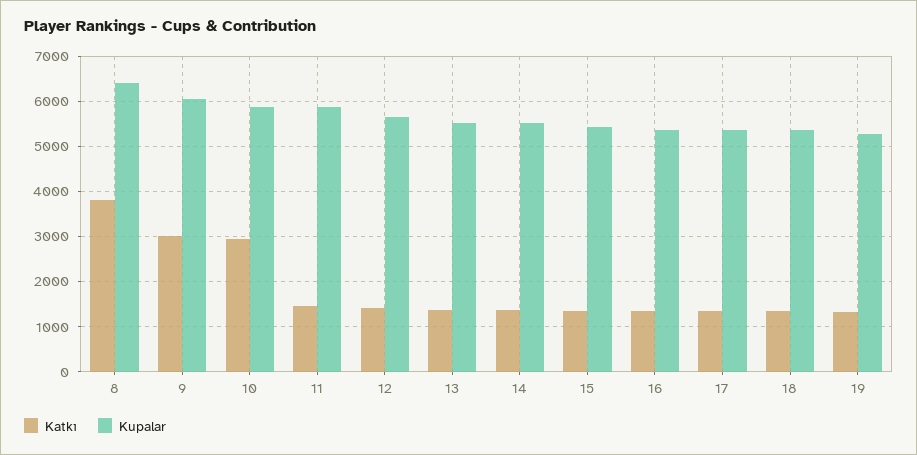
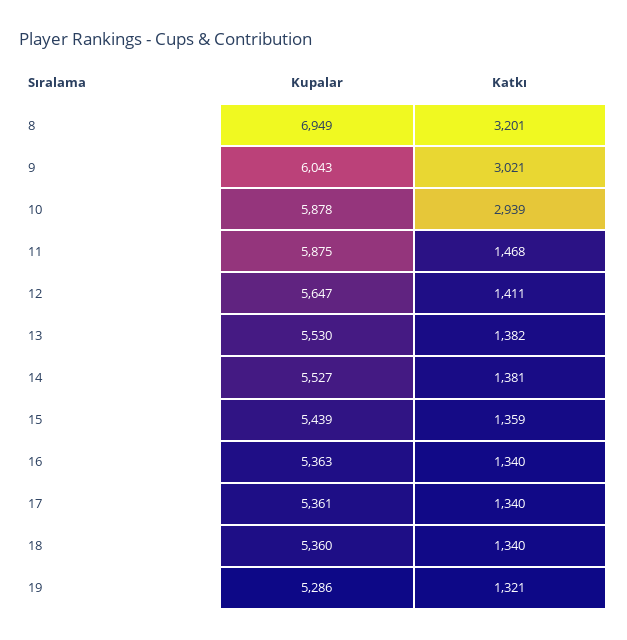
Katkı, 8: 3800 -> 3201
Kupalar, 8: 6400 -> 6949

